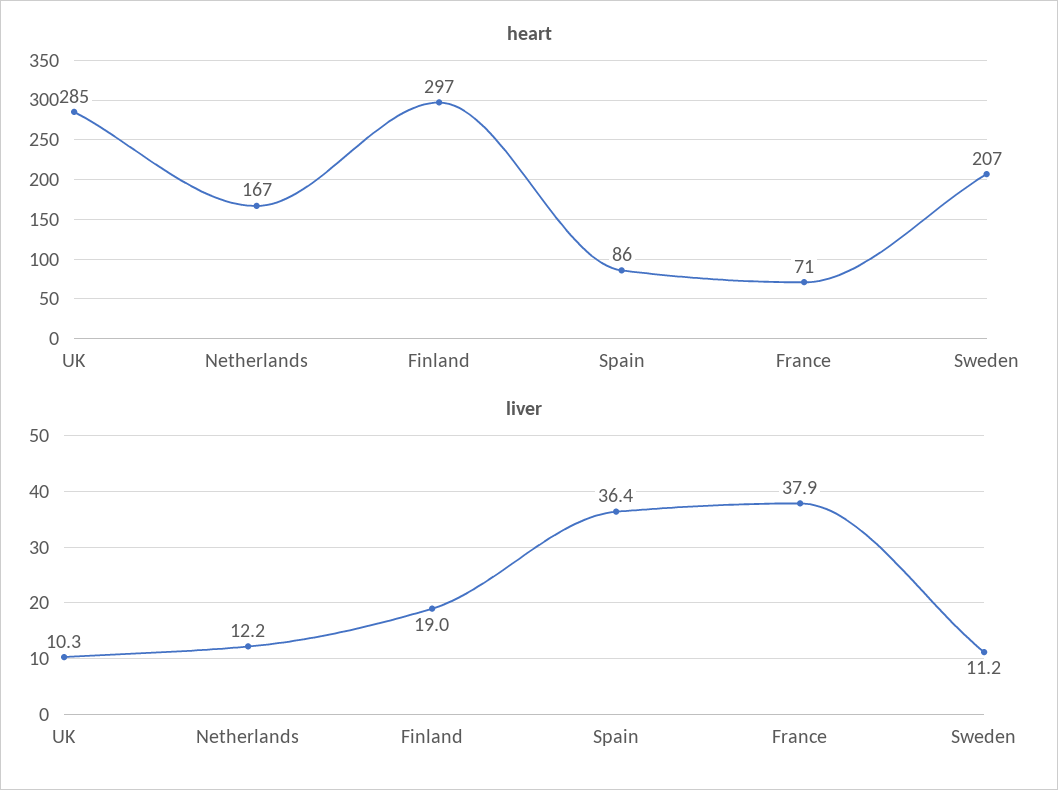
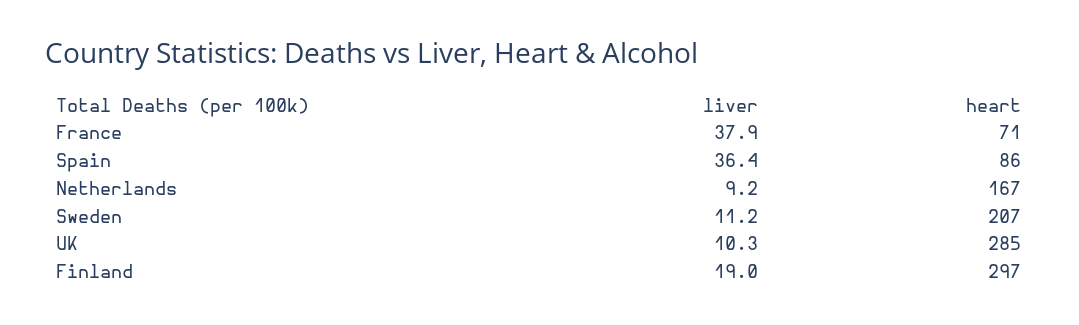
liver, Netherlands: 12.2 -> 9.2

